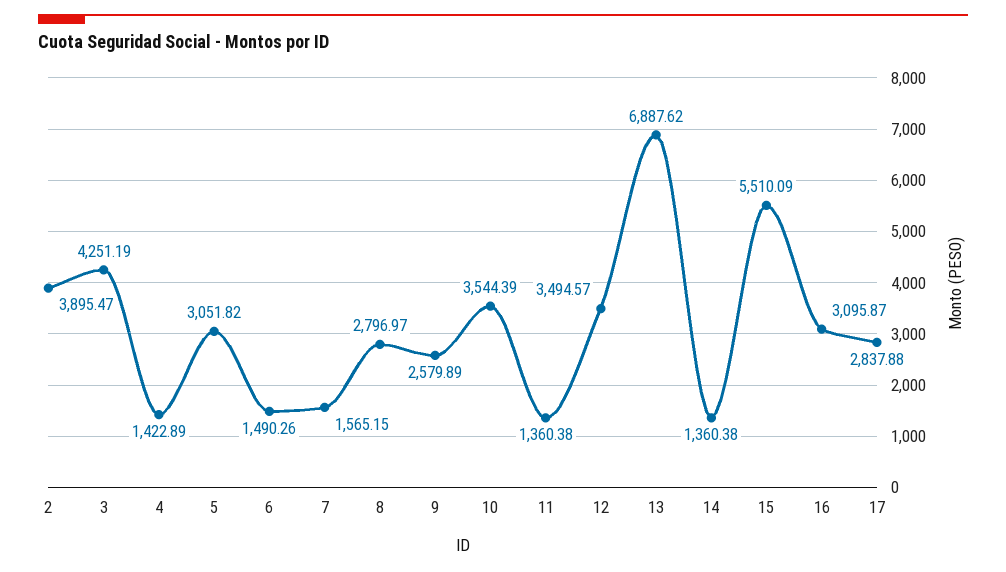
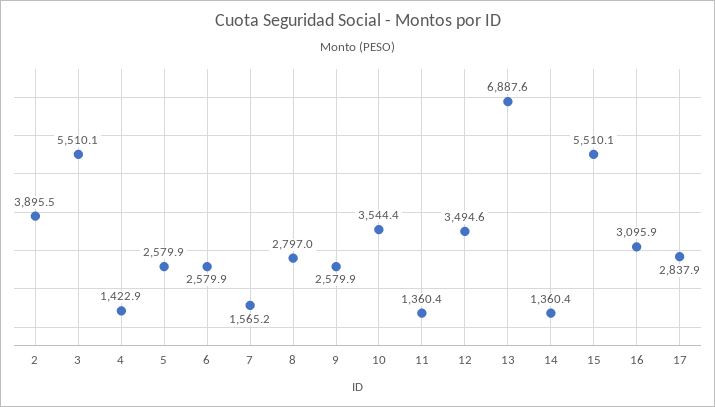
3: 4251.19 -> 5510.1
5: 3051.82 -> 2579.9
6: 1490.26 -> 2579.9

